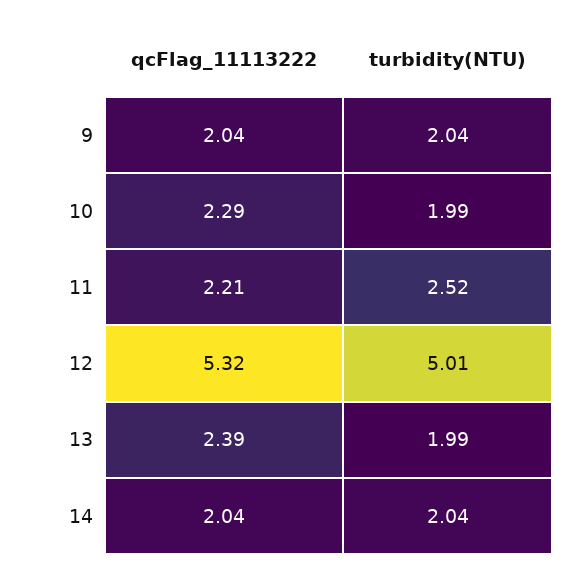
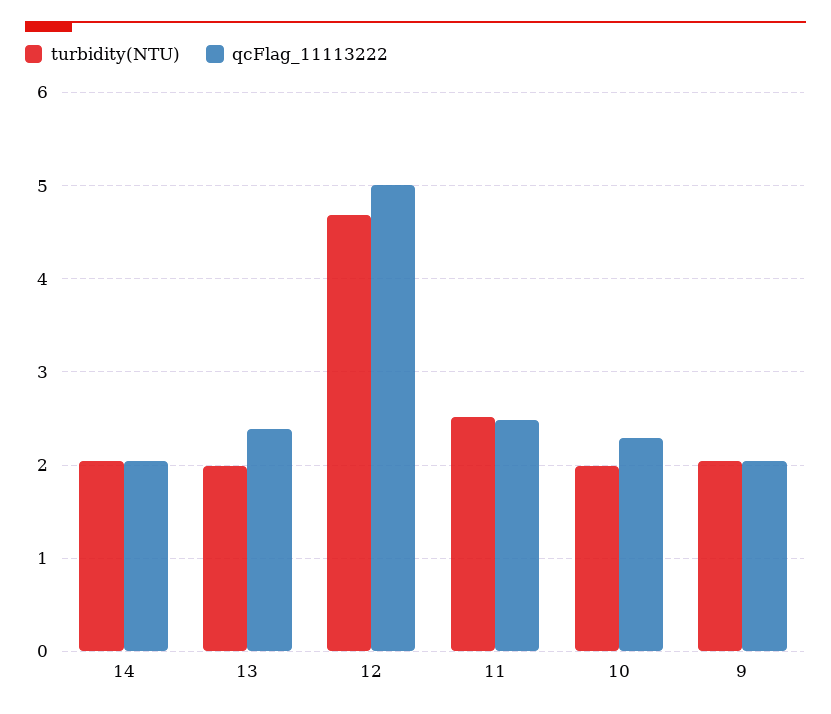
qcFlag_11113222, 11: 2.21 -> 2.5
qcFlag_11113222, 12: 5.32 -> 5
turbidity(NTU), 12: 5.01 -> 4.7

